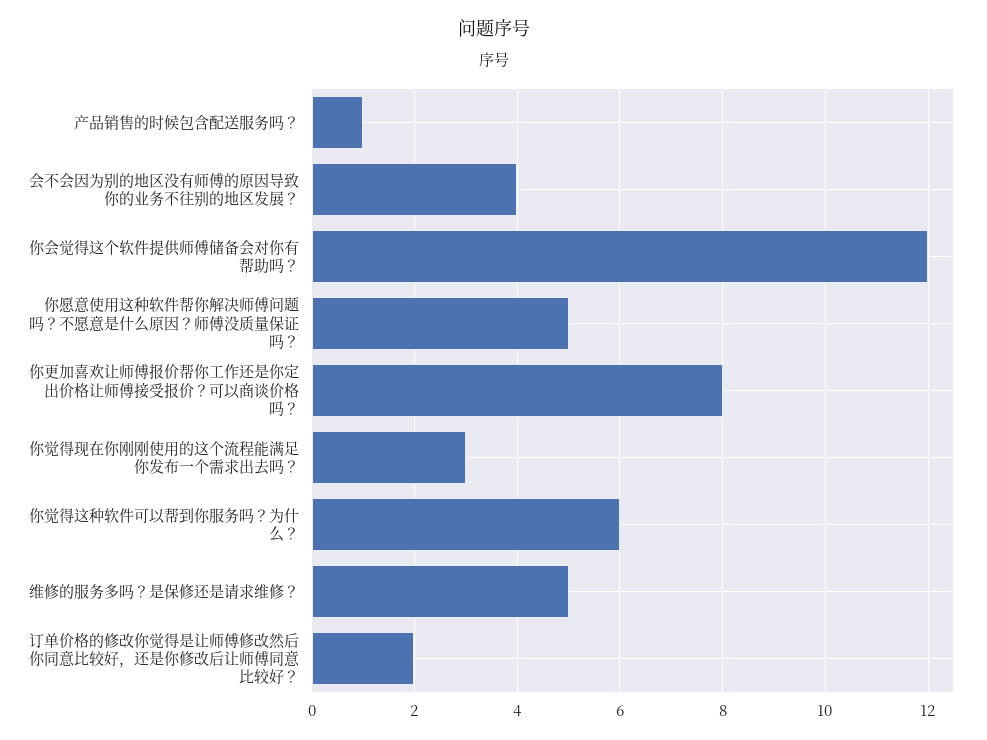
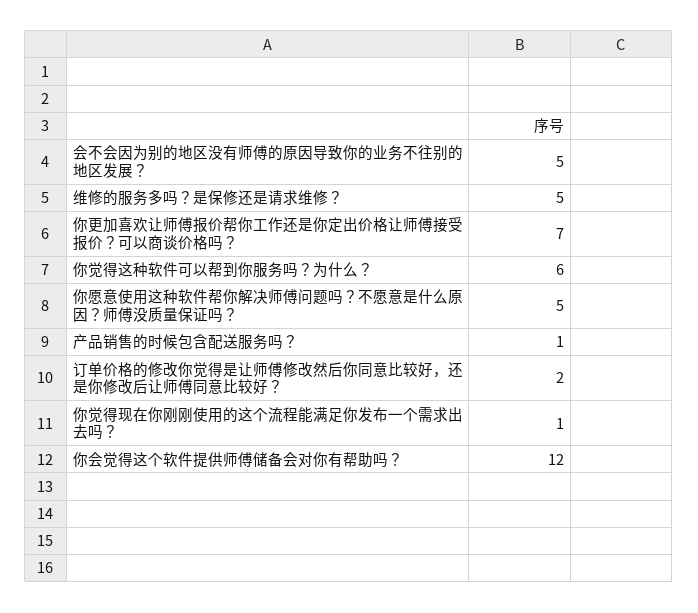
会不会因为别的地区没有师傅的原因导致你的业务不往别的地区发展？: 4 -> 5
你更加喜欢让师傅报价帮你工作还是你定出价格让师傅接受报价？可以商谈价格吗？: 8 -> 7
你觉得现在你刚刚使用的这个流程能满足你发布一个需求出去吗？: 3 -> 1

